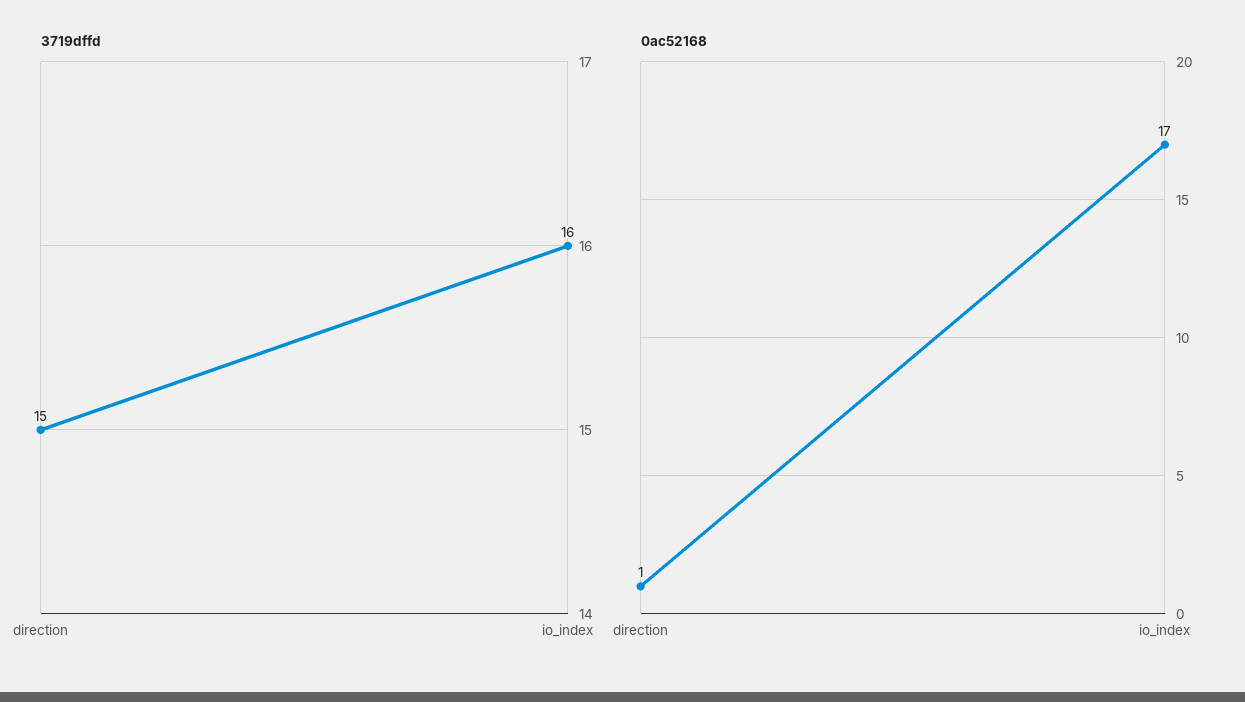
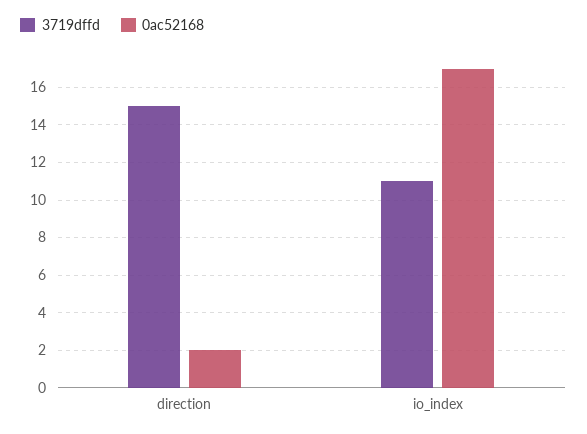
3719dffd, io_index: 16 -> 11
0ac52168, direction: 1 -> 2

